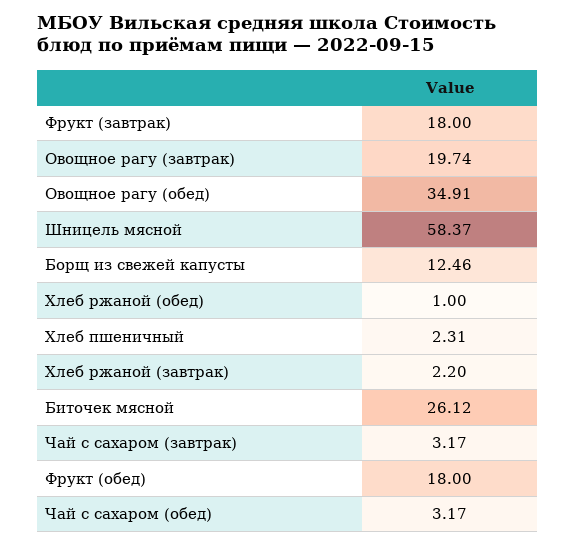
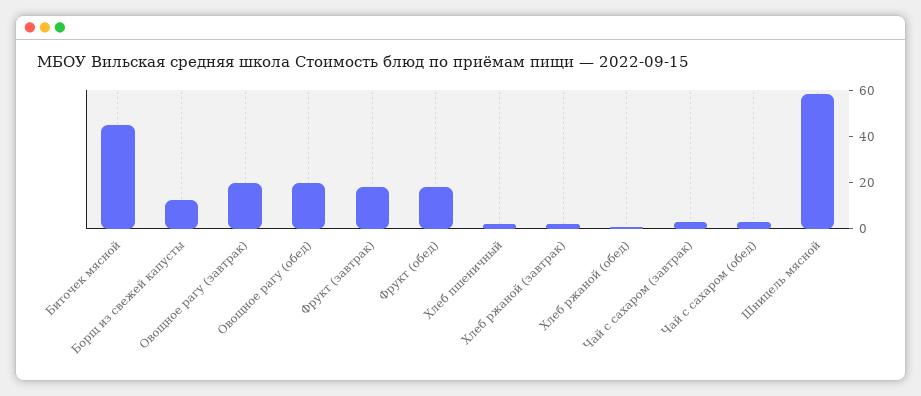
Овощное рагу (обед): 34.91 -> 20
Биточек мясной: 26.12 -> 45

